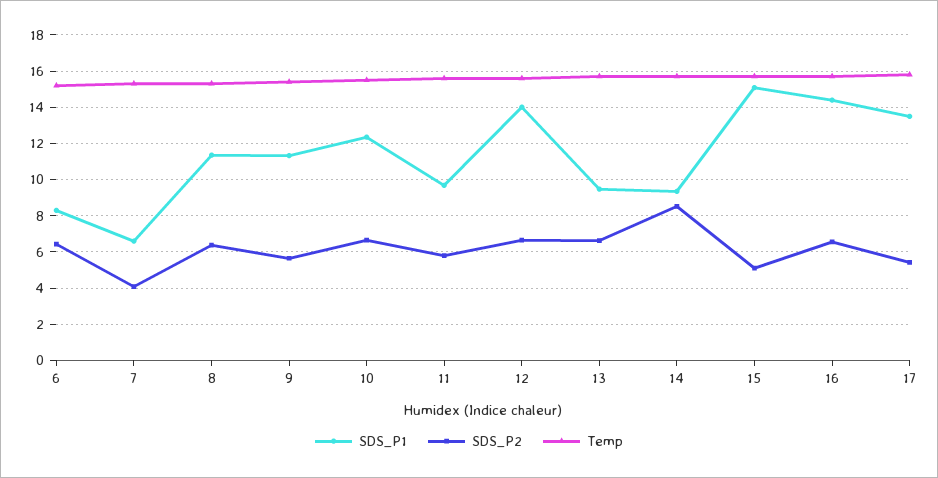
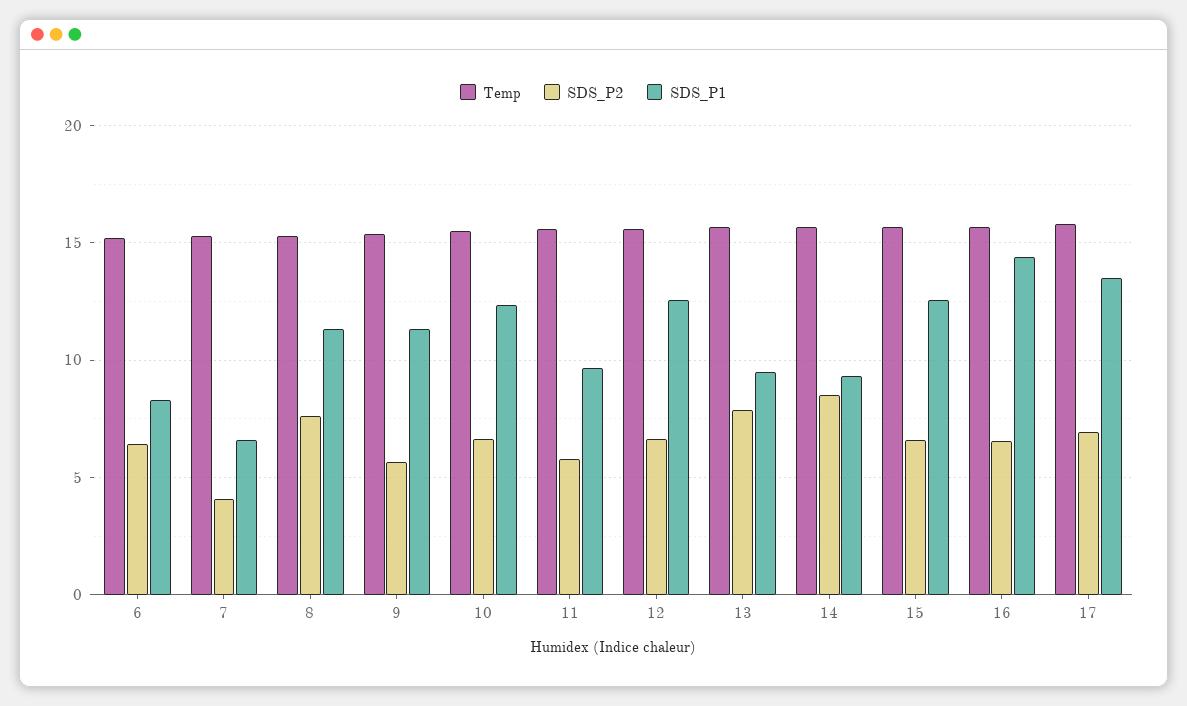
SDS_P2, 8: 6.5 -> 7.5
SDS_P1, 12: 14 -> 12.5
SDS_P2, 13: 6.5 -> 8
SDS_P1, 15: 15 -> 12.5
SDS_P2, 15: 5 -> 6.5
SDS_P2, 17: 5.5 -> 7

